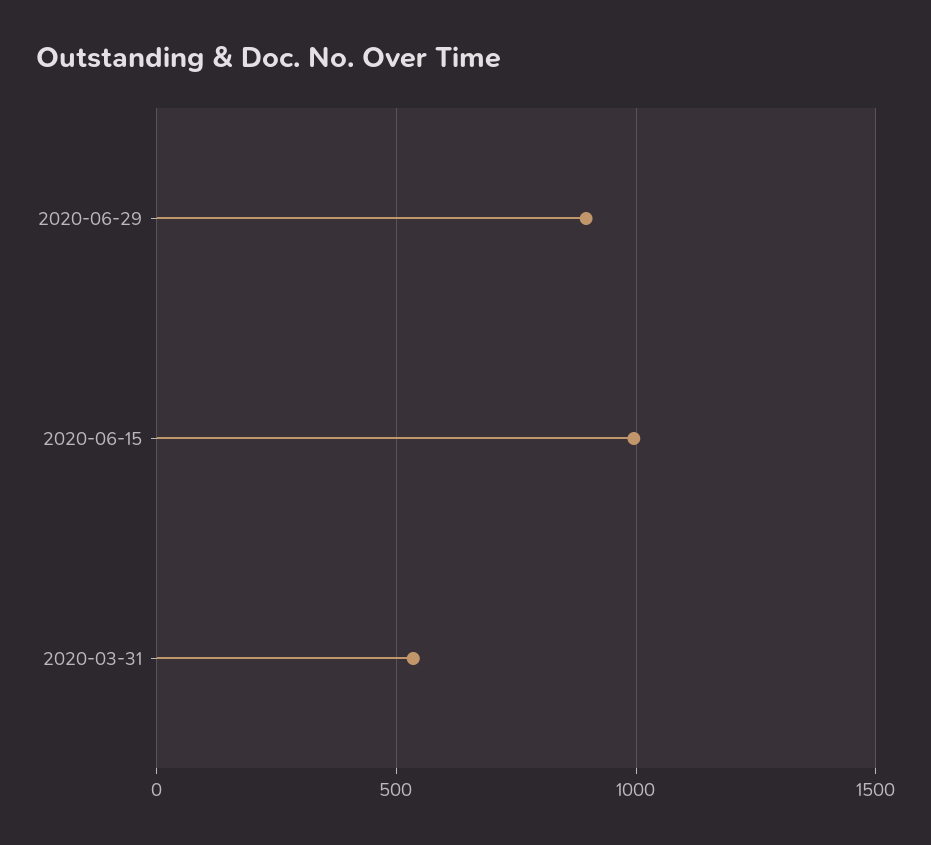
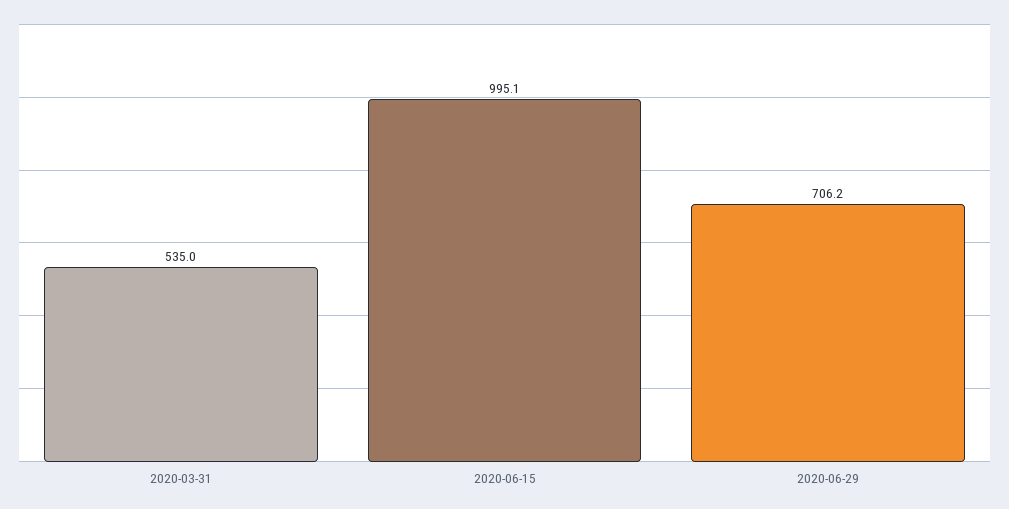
2020-06-29: 900 -> 706.2

